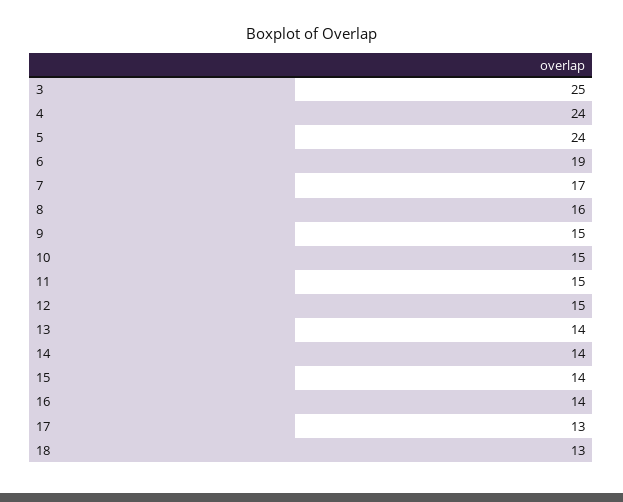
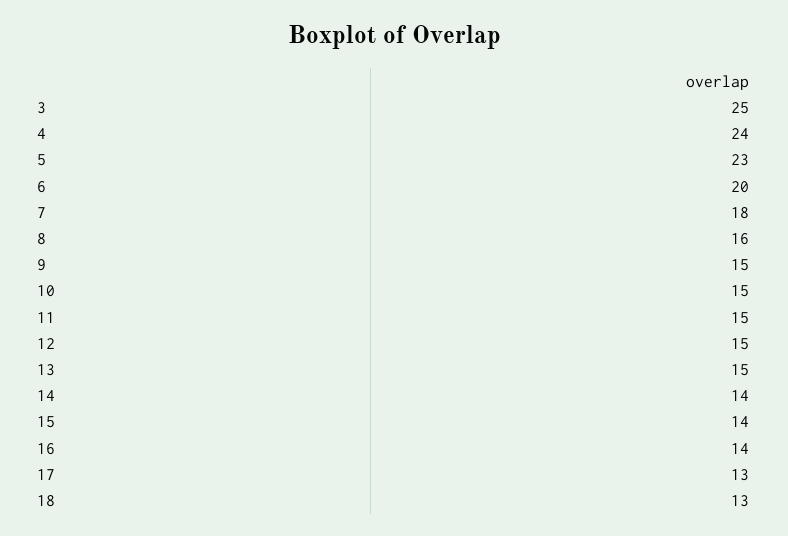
5: 24 -> 23
6: 19 -> 20
7: 17 -> 18
13: 14 -> 15

